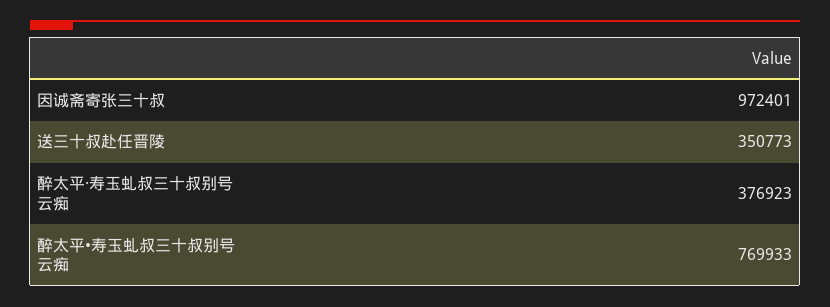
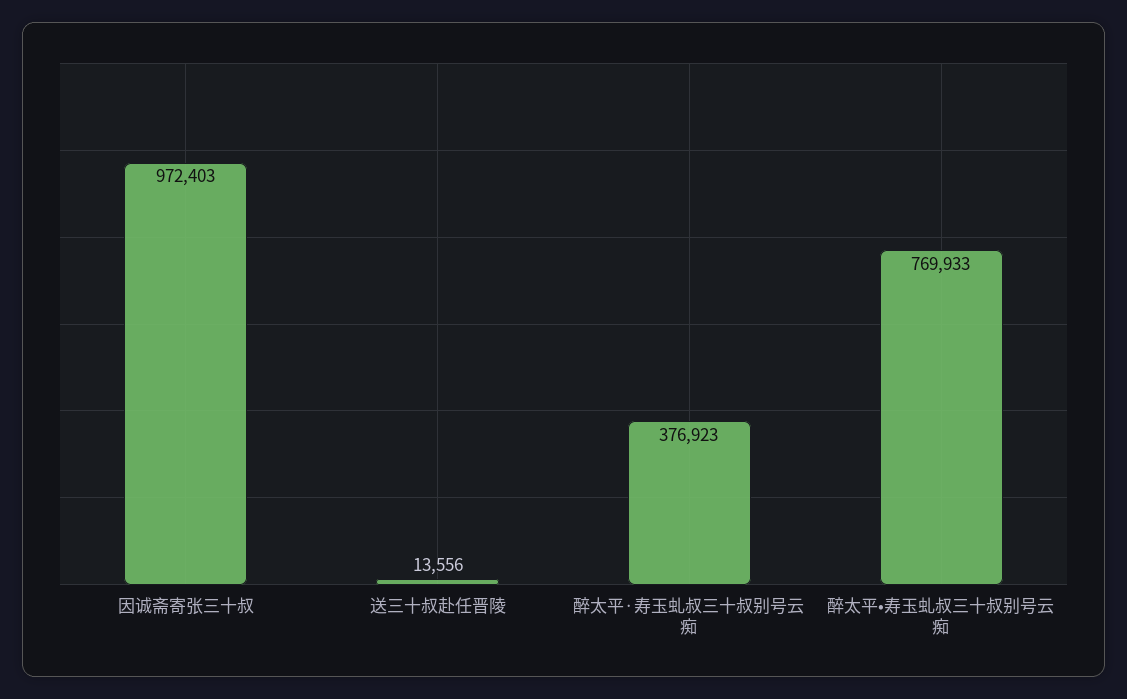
因诚斋寄张三十叔: 972401 -> 972403
送三十叔赴任晋陵: 350773 -> 13556

